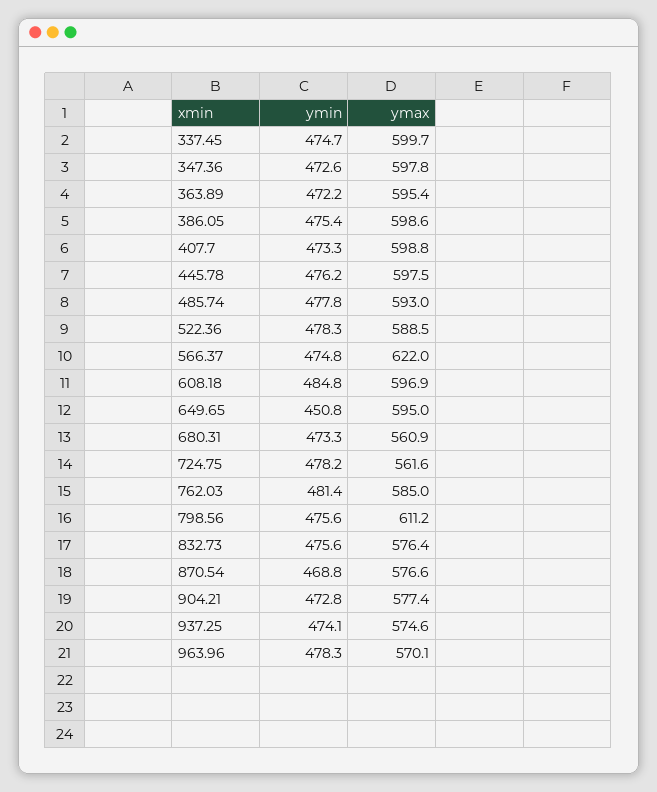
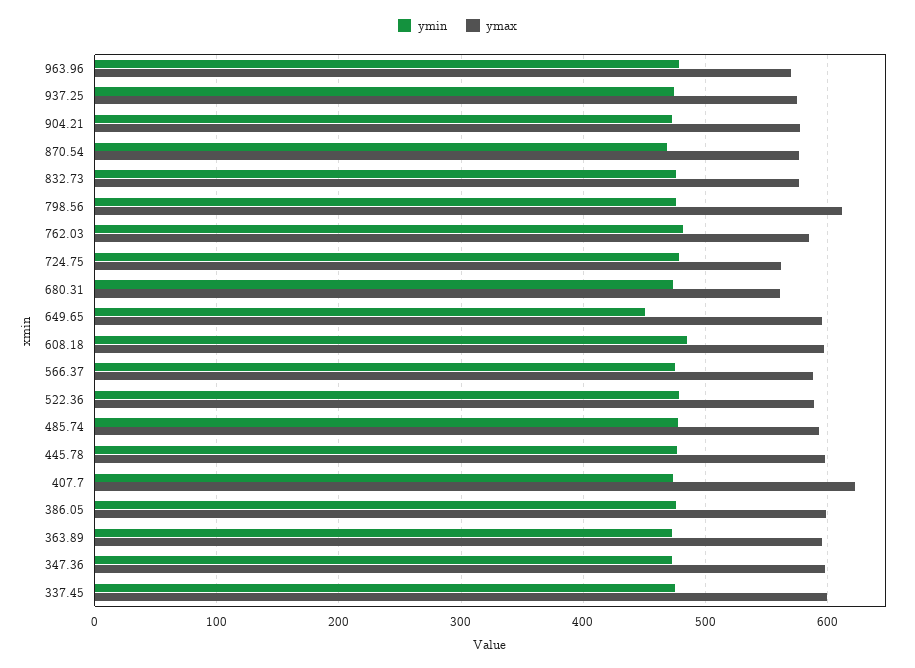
ymax, 407.7: 598.8 -> 620
ymax, 566.37: 622 -> 590

